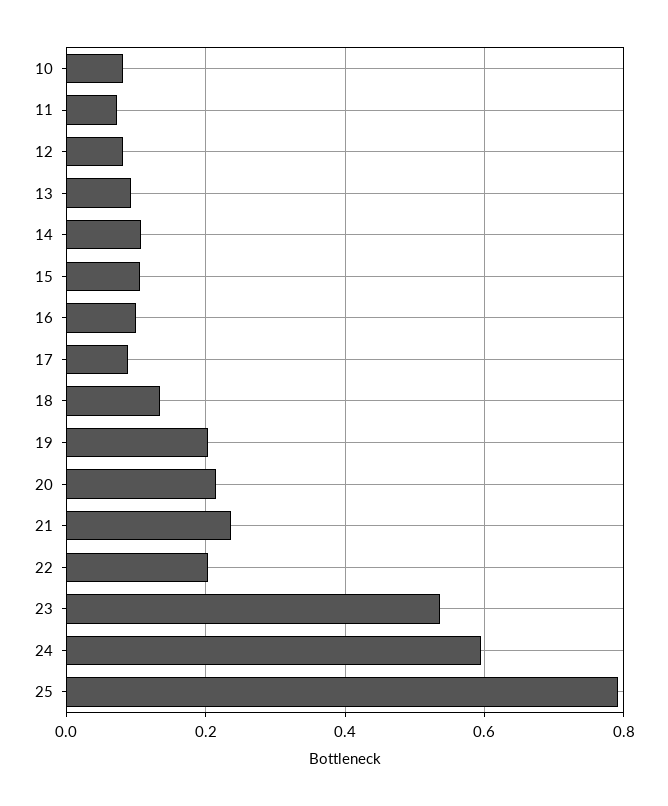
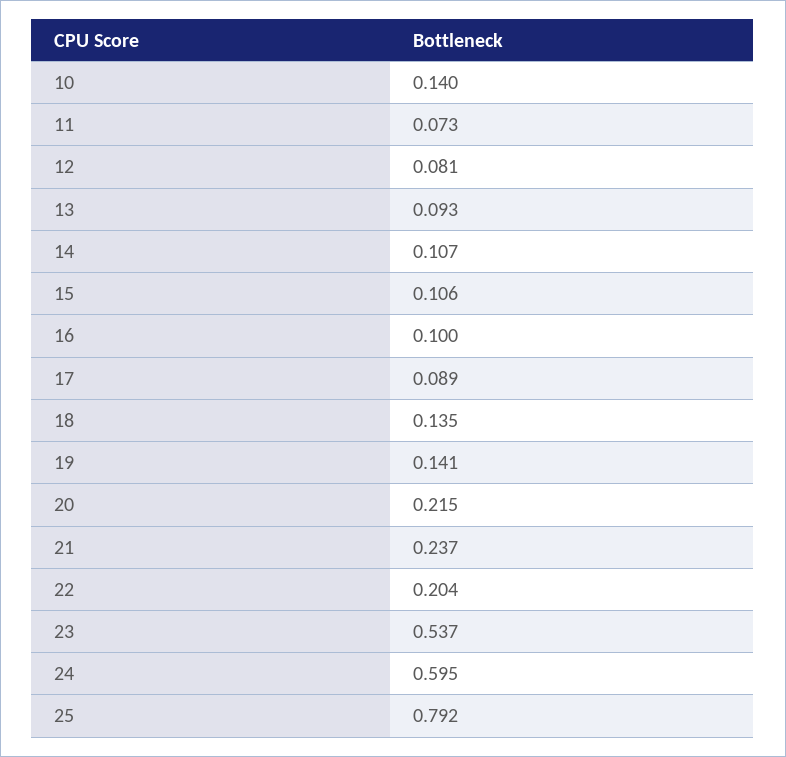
10: 0.08 -> 0.14
19: 0.2 -> 0.141

